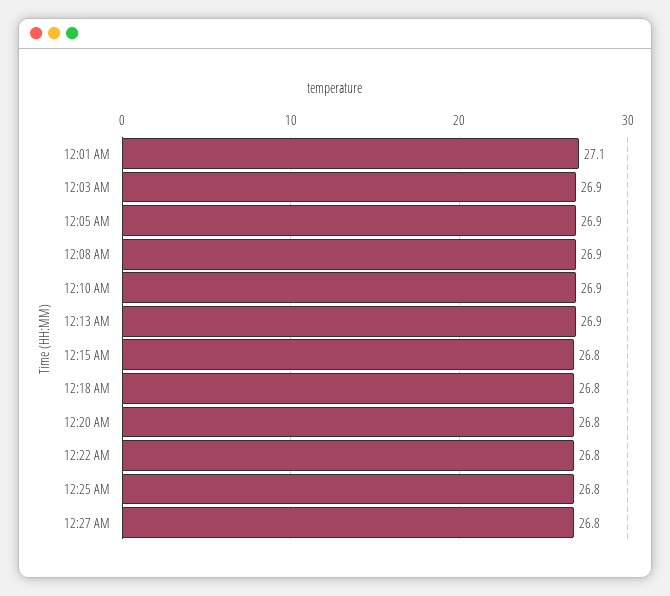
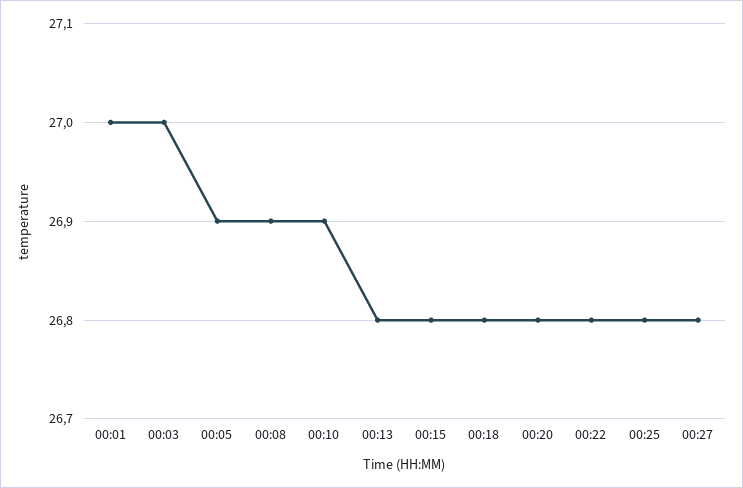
12:01 AM: 27.1 -> 27
12:03 AM: 26.9 -> 27
12:13 AM: 26.9 -> 26.8

